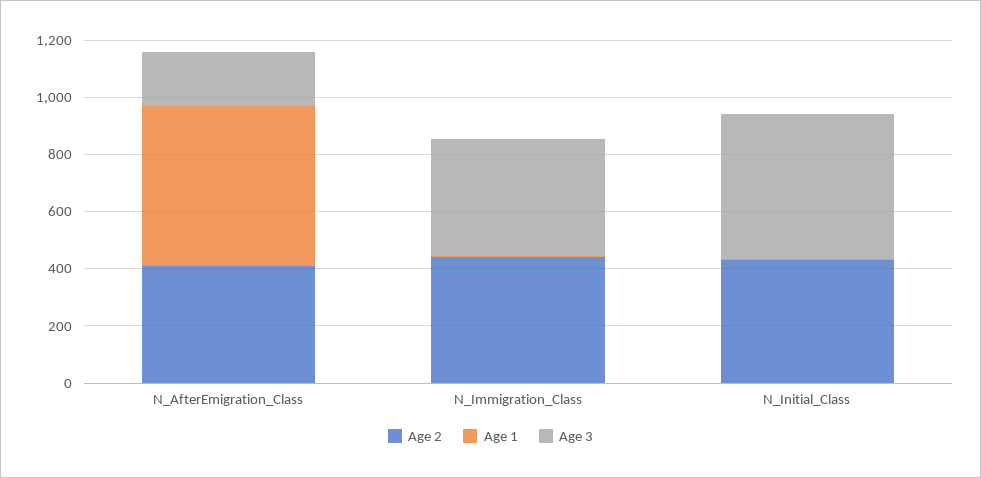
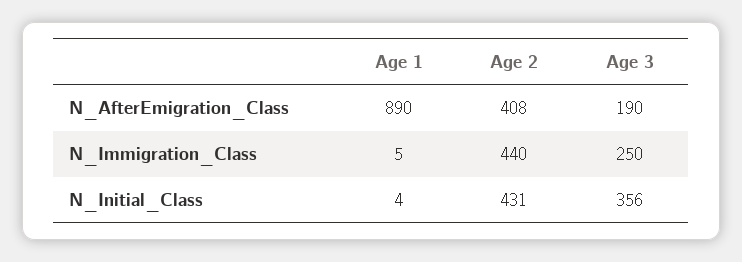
Age 1, N_AfterEmigration_Class: 550 -> 890
Age 3, N_Immigration_Class: 400 -> 250
Age 3, N_Initial_Class: 500 -> 356

